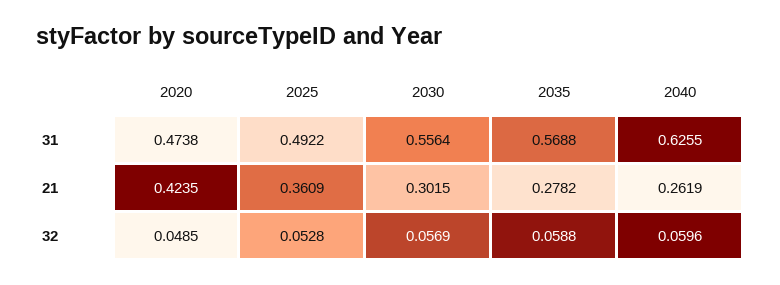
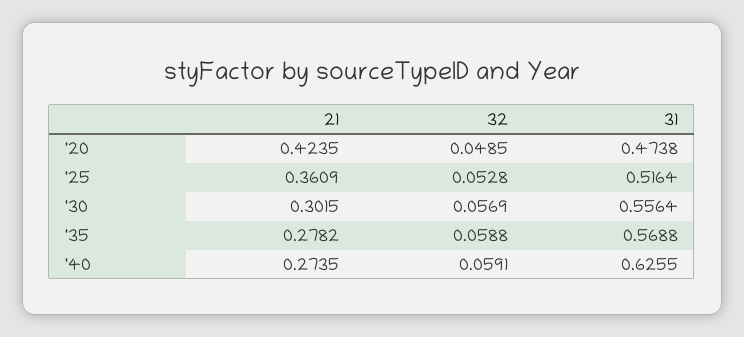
2025, 31: 0.4922 -> 0.5164
2040, 21: 0.2619 -> 0.2735
2040, 32: 0.0596 -> 0.0591

